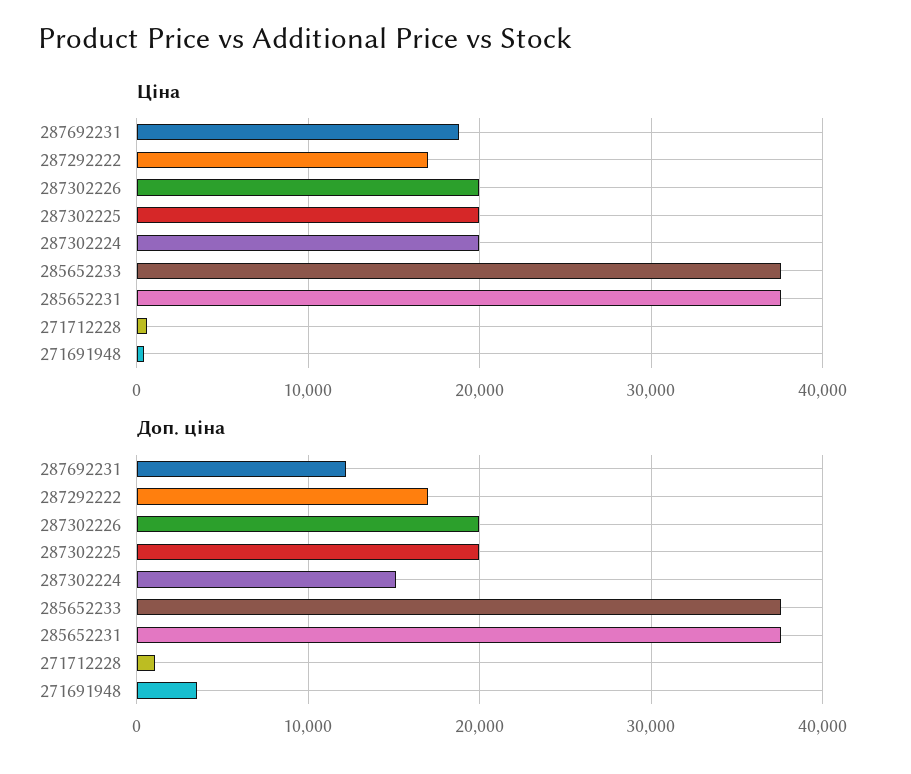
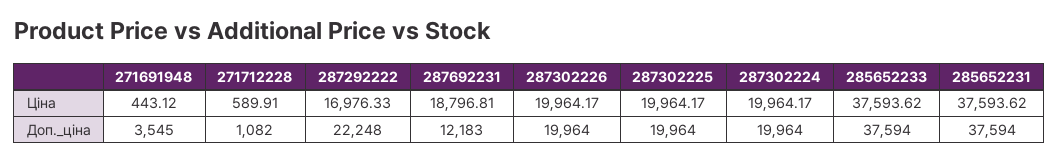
Доп. ціна, 287292222: 17000 -> 22248
Доп. ціна, 287302224: 15000 -> 19964

